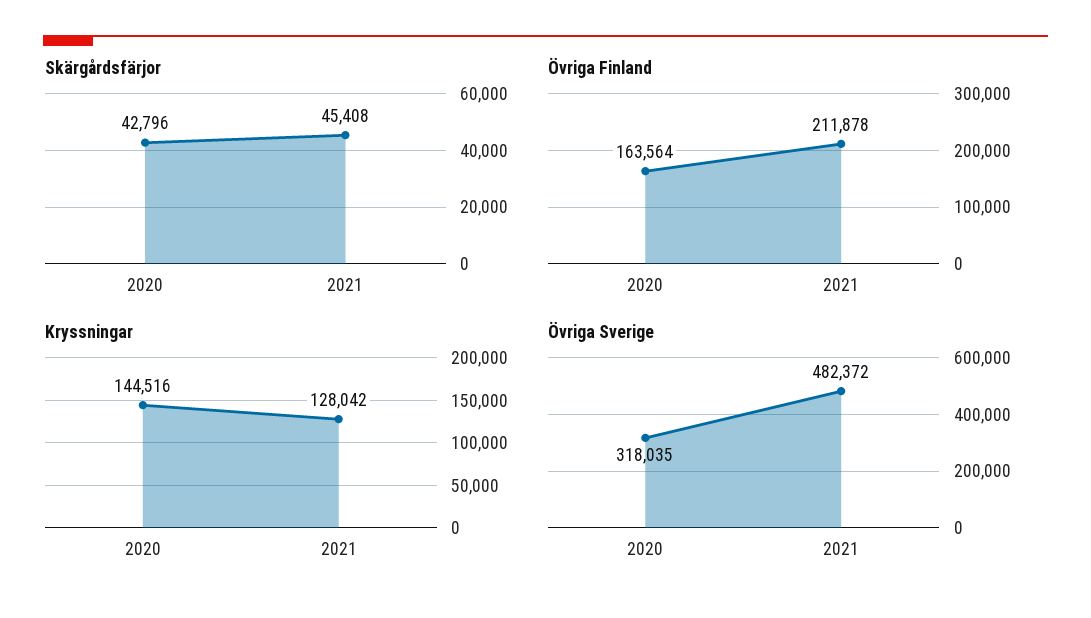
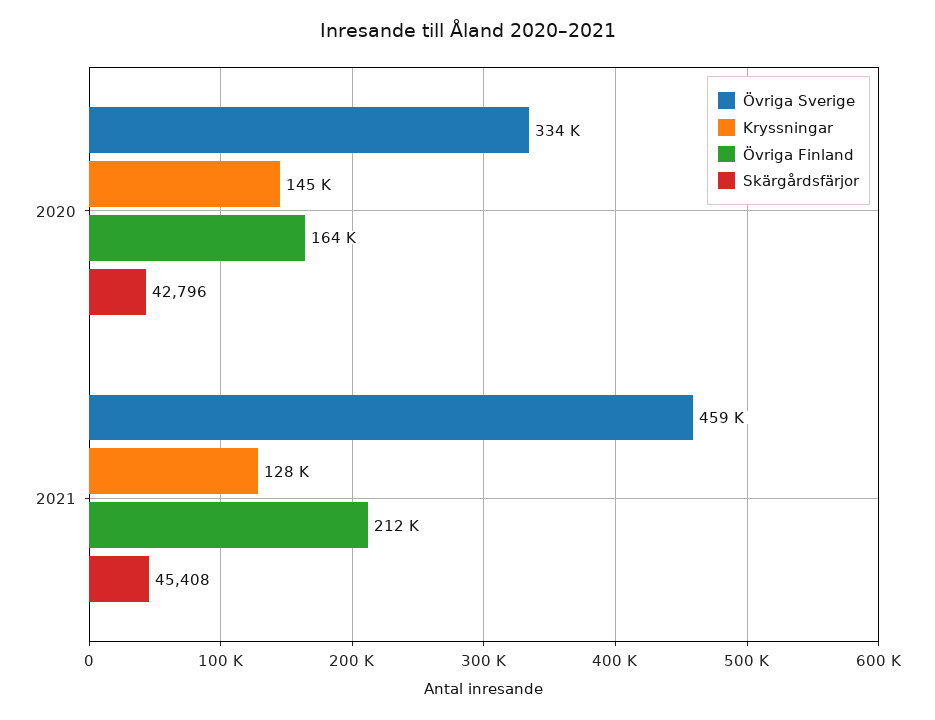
Övriga Sverige, 2020: 318035 -> 334000
Övriga Sverige, 2021: 482372 -> 459000

